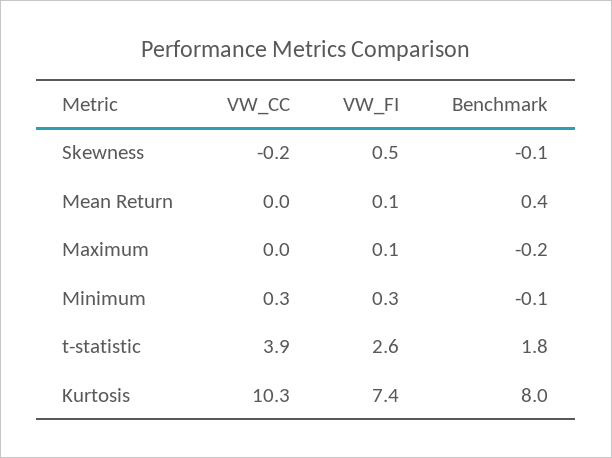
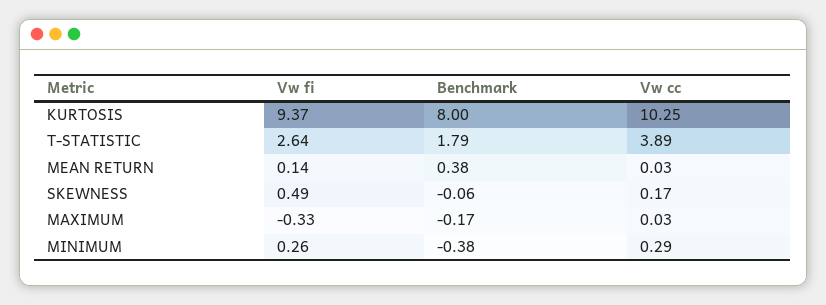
VW_CC, Skewness: -0.2 -> 0.17
VW_FI, Maximum: 0.1 -> -0.33
Benchmark, Minimum: -0.1 -> -0.38
VW_FI, Kurtosis: 7.4 -> 9.37

